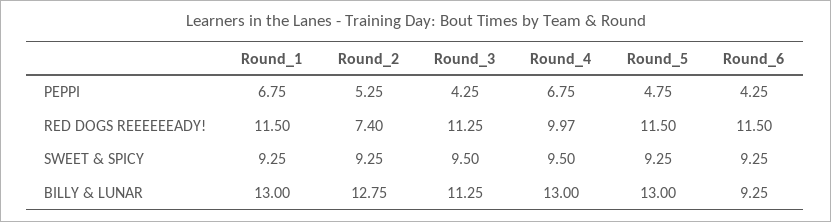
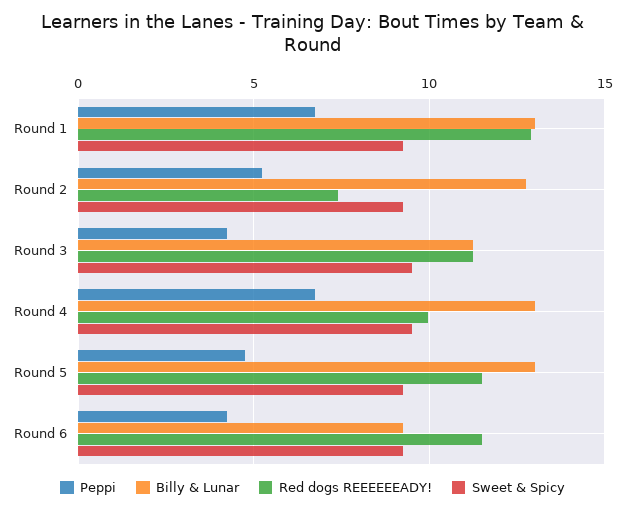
RED DOGS REEEEEEADY!, Round_1: 11.5 -> 13

